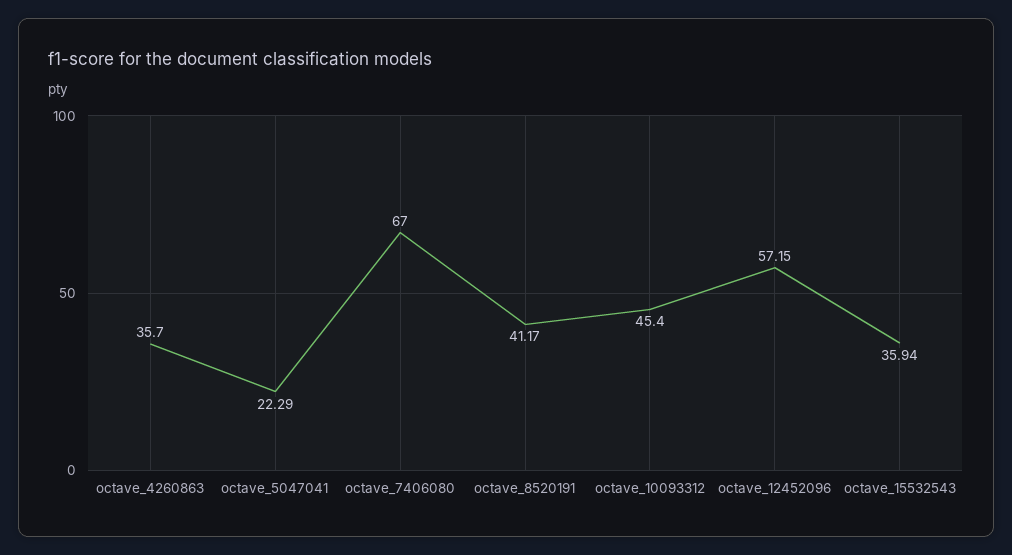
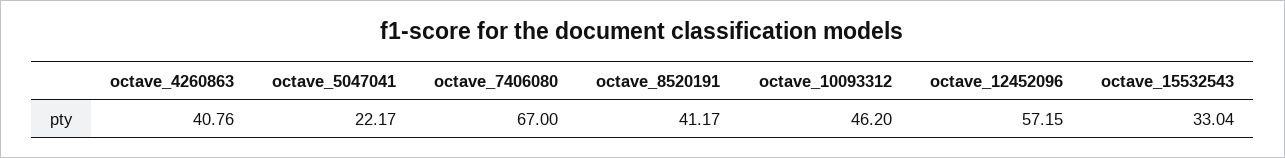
octave_4260863: 35.7 -> 40.76
octave_5047041: 22.29 -> 22.17
octave_10093312: 45.4 -> 46.2
octave_15532543: 35.94 -> 33.04

